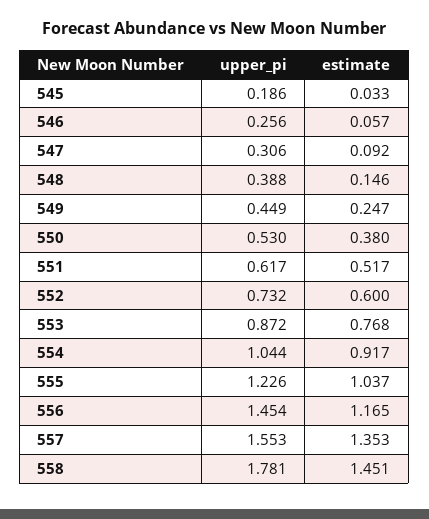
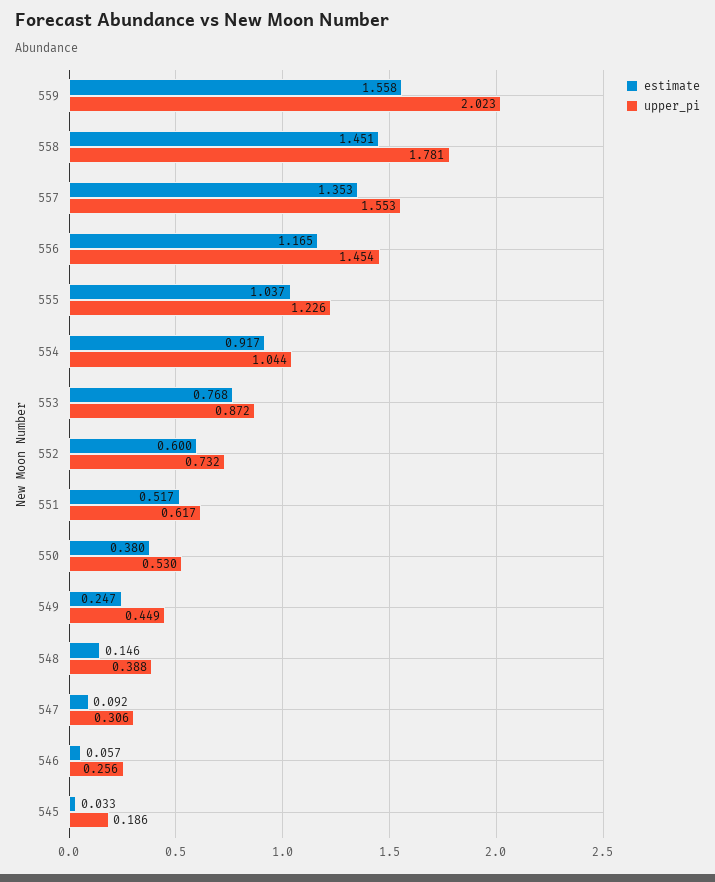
estimate, 559: none -> 1.558
upper_pi, 559: none -> 2.023

